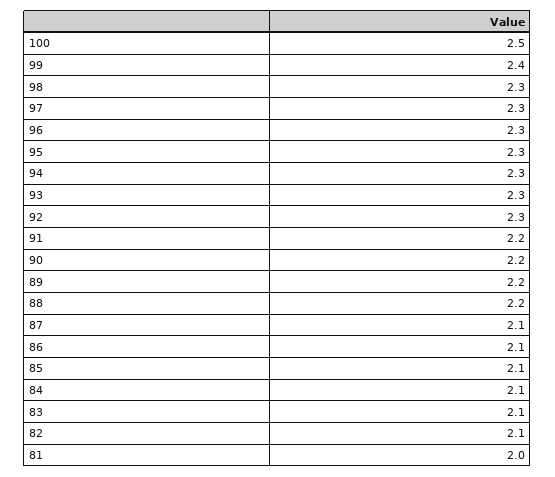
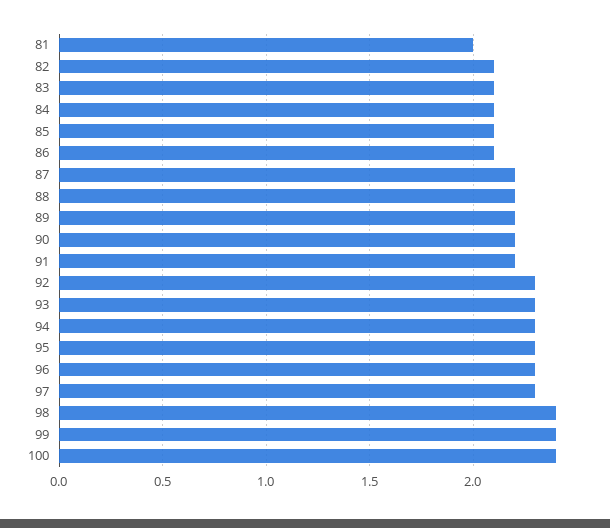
100: 2.5 -> 2.4
98: 2.3 -> 2.4
87: 2.1 -> 2.2

